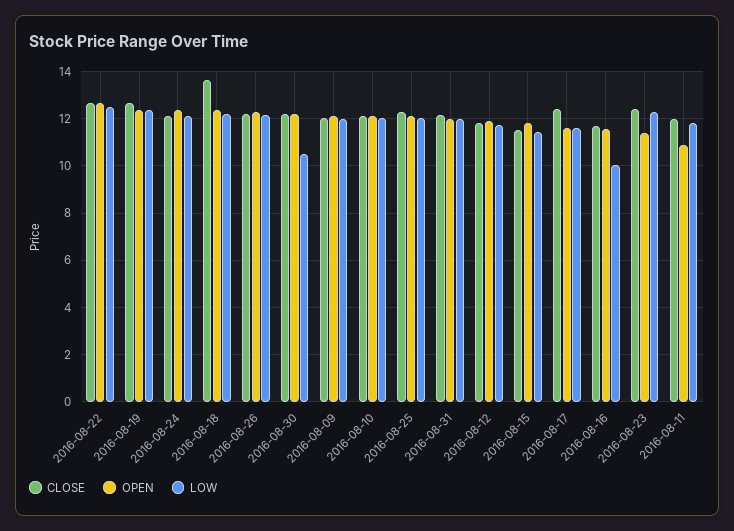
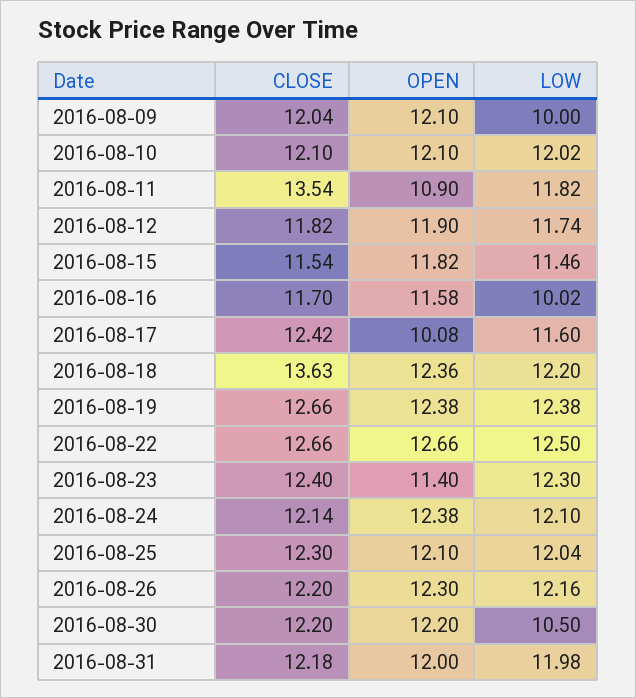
LOW, 2016-08-09: 12 -> 10
OPEN, 2016-08-17: 11.5 -> 10.08
CLOSE, 2016-08-11: 12 -> 13.54

